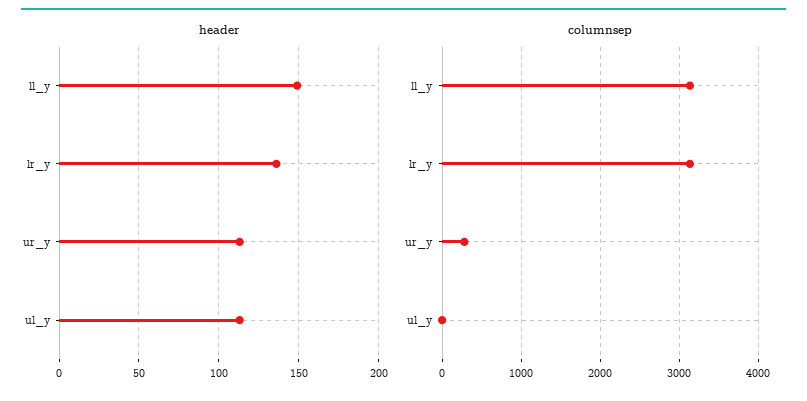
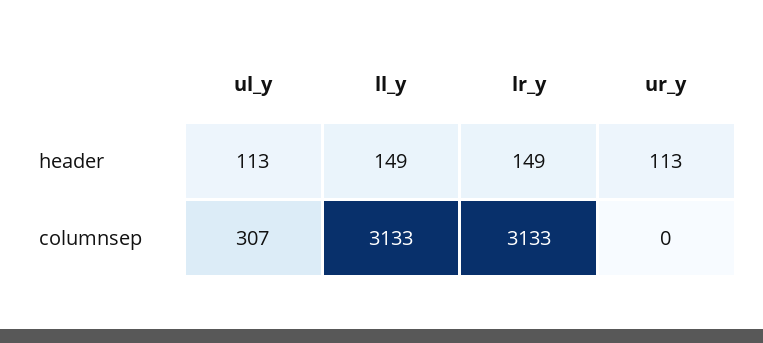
header, lr_y: 135 -> 149
columnsep, ur_y: 300 -> 0
columnsep, ul_y: 0 -> 307

